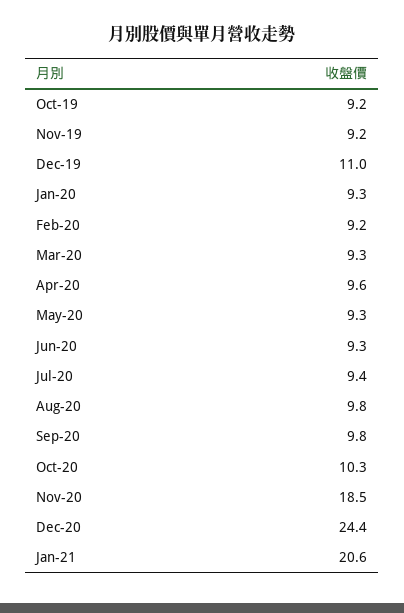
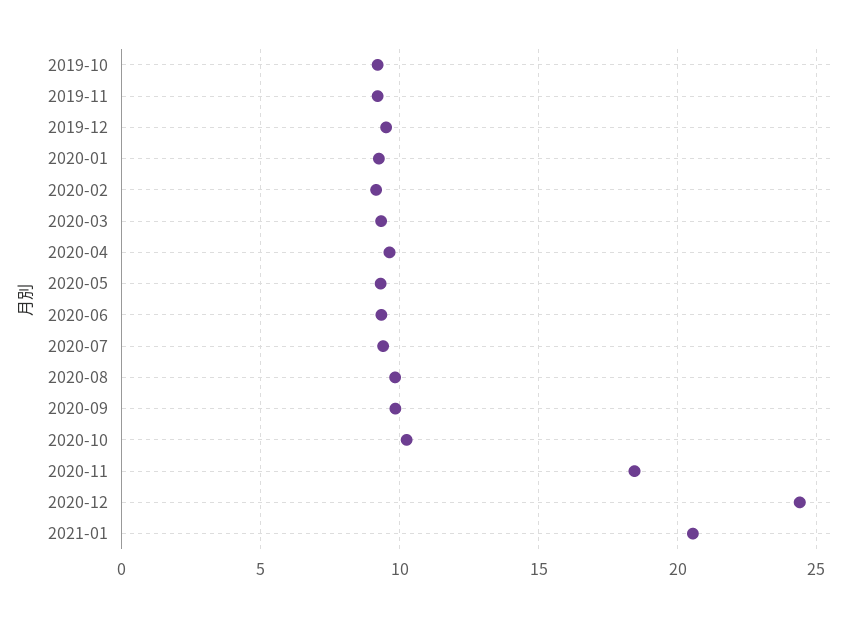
Dec-19: 11 -> 9.5

